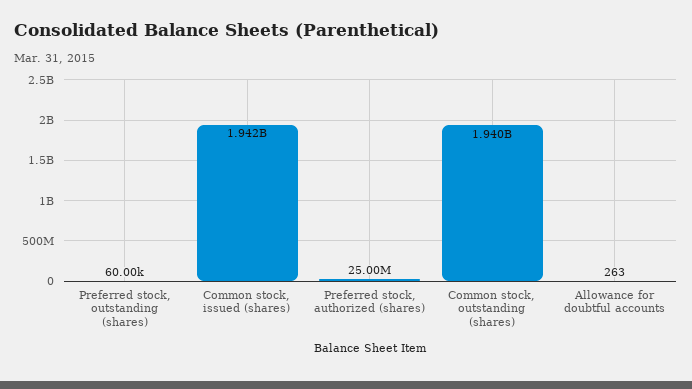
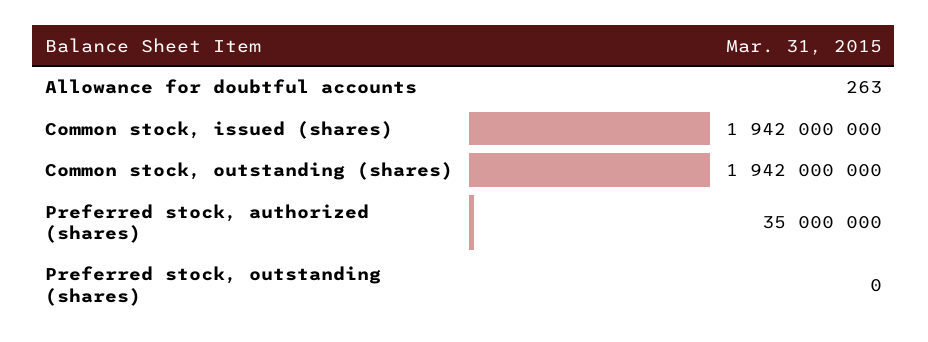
Preferred stock, outstanding (shares): 60000 -> 0
Preferred stock, authorized (shares): 25000000 -> 35000000
Common stock, outstanding (shares): 1940000000 -> 1942000000

